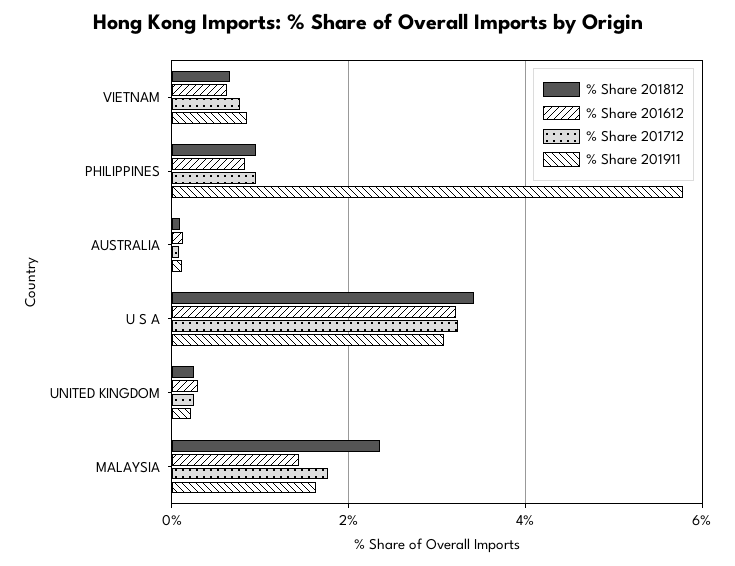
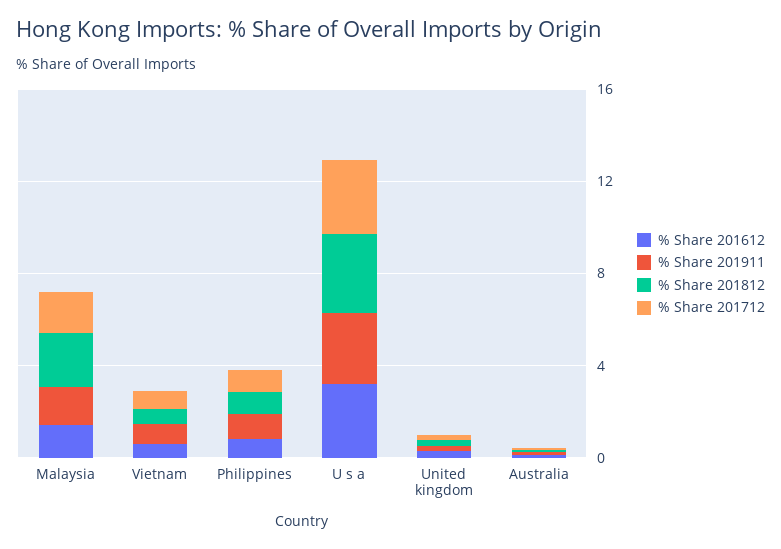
% Share 201911, PHILIPPINES: 5.8 -> 1

